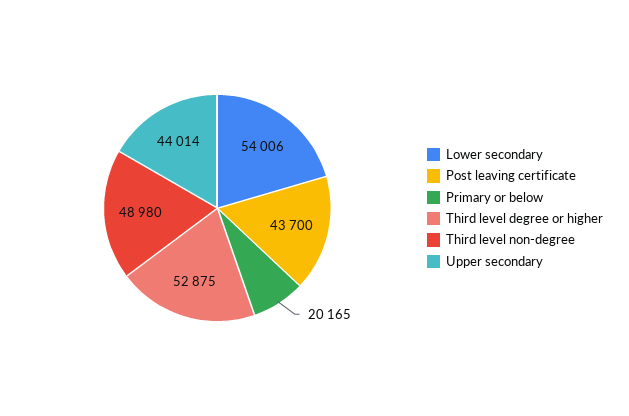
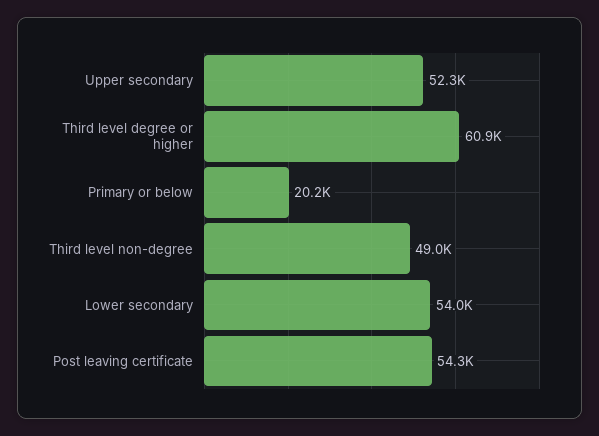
Post leaving certificate: 43700 -> 54300
Third level degree or higher: 52875 -> 60900
Upper secondary: 44014 -> 52300

